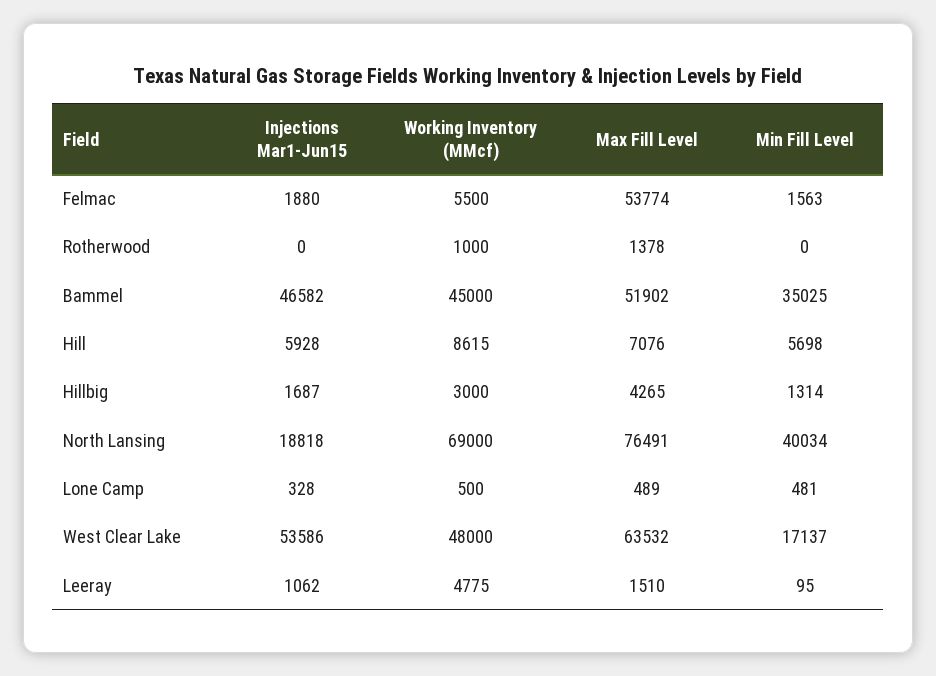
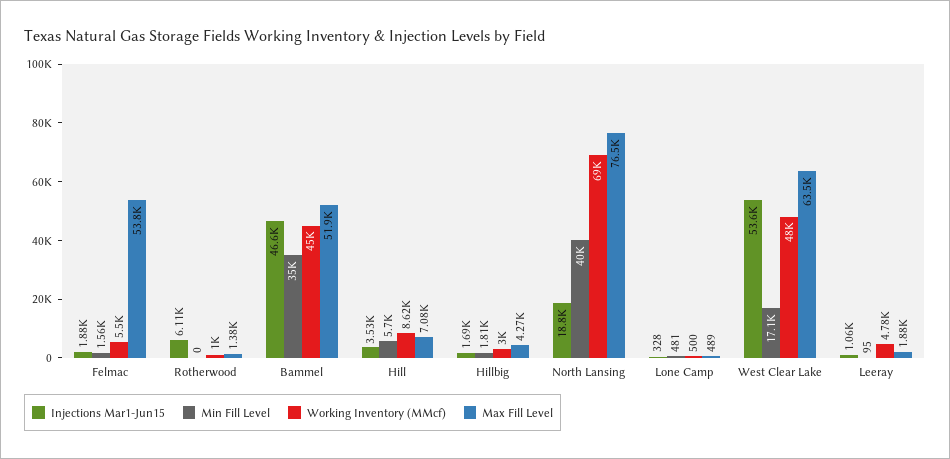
Injections Mar1-Jun15, Rotherwood: 0 -> 6110
Injections Mar1-Jun15, Hill: 5928 -> 3530
Min Fill Level, Hillbig: 1314 -> 1810
Max Fill Level, Leeray: 1510 -> 1880

